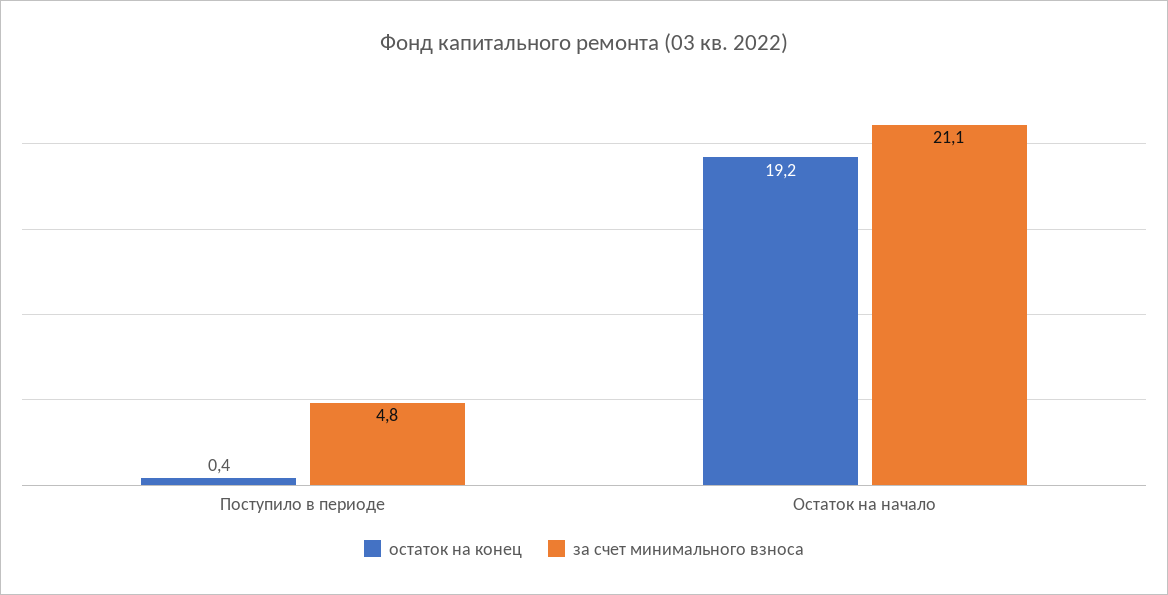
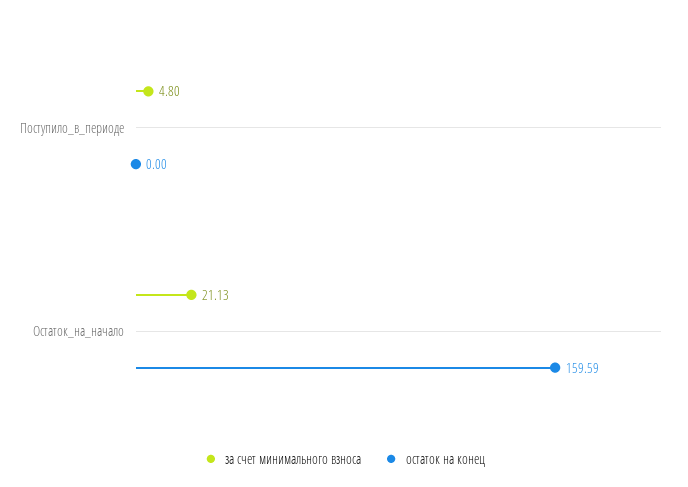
остаток на конец, Поступило в периоде: 0.4 -> 0
остаток на конец, Остаток на начало: 19.2 -> 159.59

